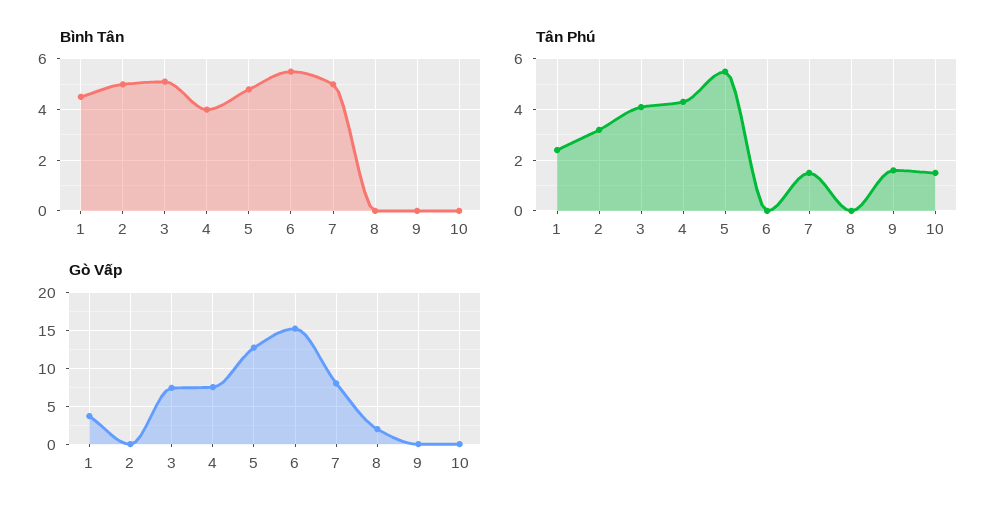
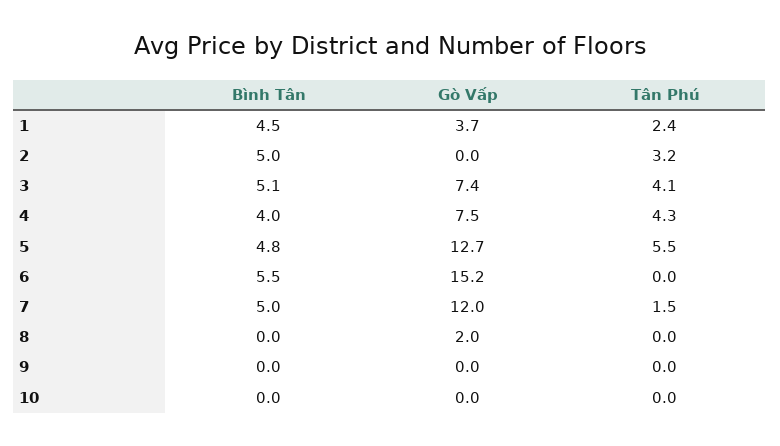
Tân Phú, 9: 1.5 -> 0
Tân Phú, 10: 1.5 -> 0
Gò Vấp, 7: 8 -> 12

